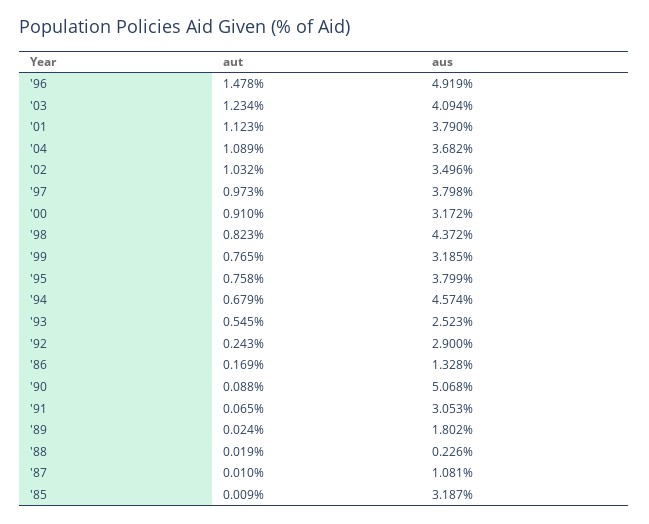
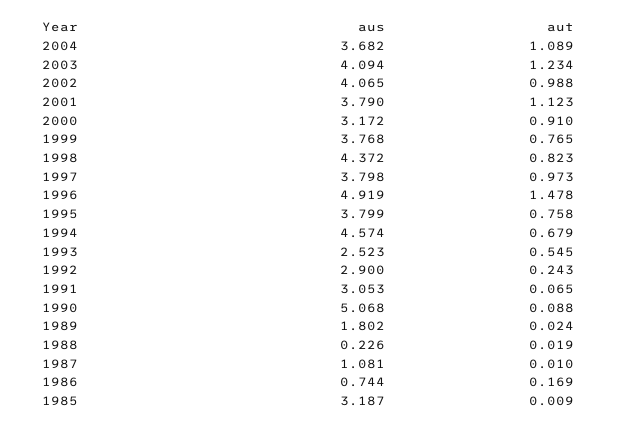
aut, '02: 1.032 -> 0.988
aus, '02: 3.496 -> 4.065
aus, '99: 3.185 -> 3.768
aus, '86: 1.328 -> 0.744

